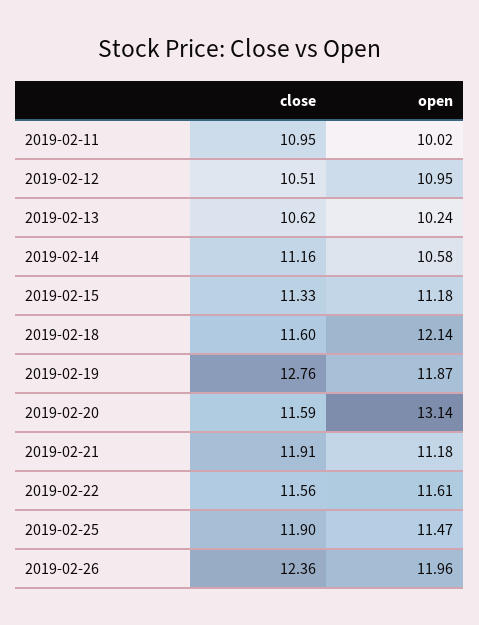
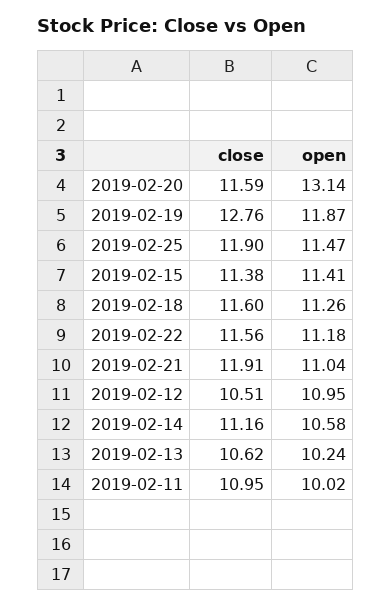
close, 2019-02-15: 11.33 -> 11.38
open, 2019-02-15: 11.18 -> 11.41
open, 2019-02-18: 12.14 -> 11.26
open, 2019-02-21: 11.18 -> 11.04
open, 2019-02-22: 11.61 -> 11.18
close, 2019-02-26: 12.36 -> none
open, 2019-02-26: 11.96 -> none

